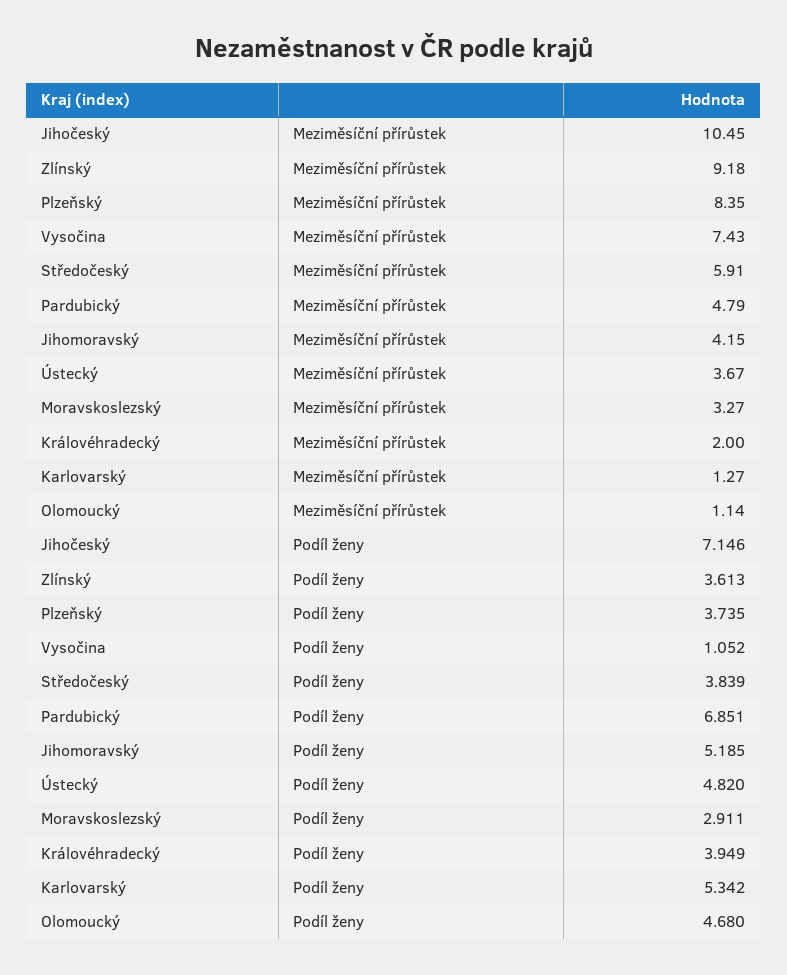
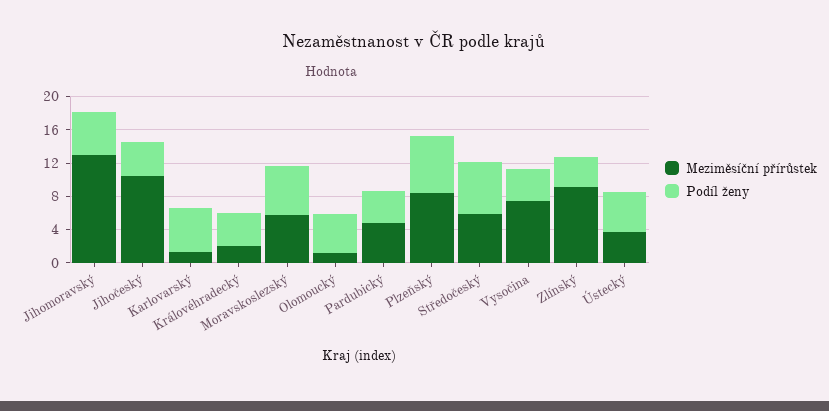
Meziměsíční přírůstek, Jihomoravský: 4.15 -> 13
Meziměsíční přírůstek, Moravskoslezský: 3.27 -> 6
Podíl ženy, Jihočeský: 7.146 -> 4
Podíl ženy, Plzeňský: 3.735 -> 7
Podíl ženy, Vysočina: 1.052 -> 4
Podíl ženy, Středočeský: 3.839 -> 6
Podíl ženy, Pardubický: 6.851 -> 4
Podíl ženy, Moravskoslezský: 2.911 -> 6

